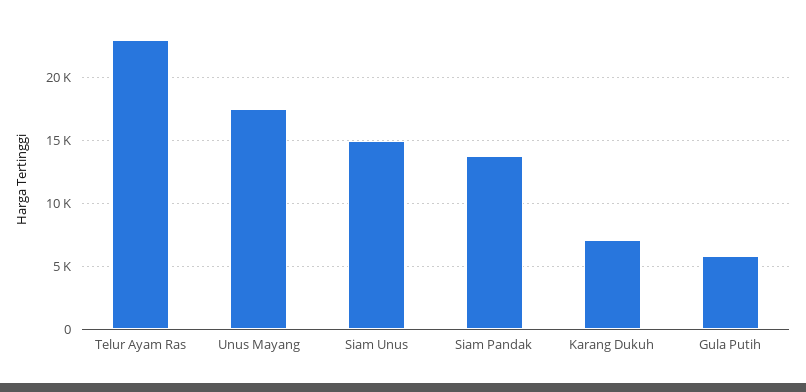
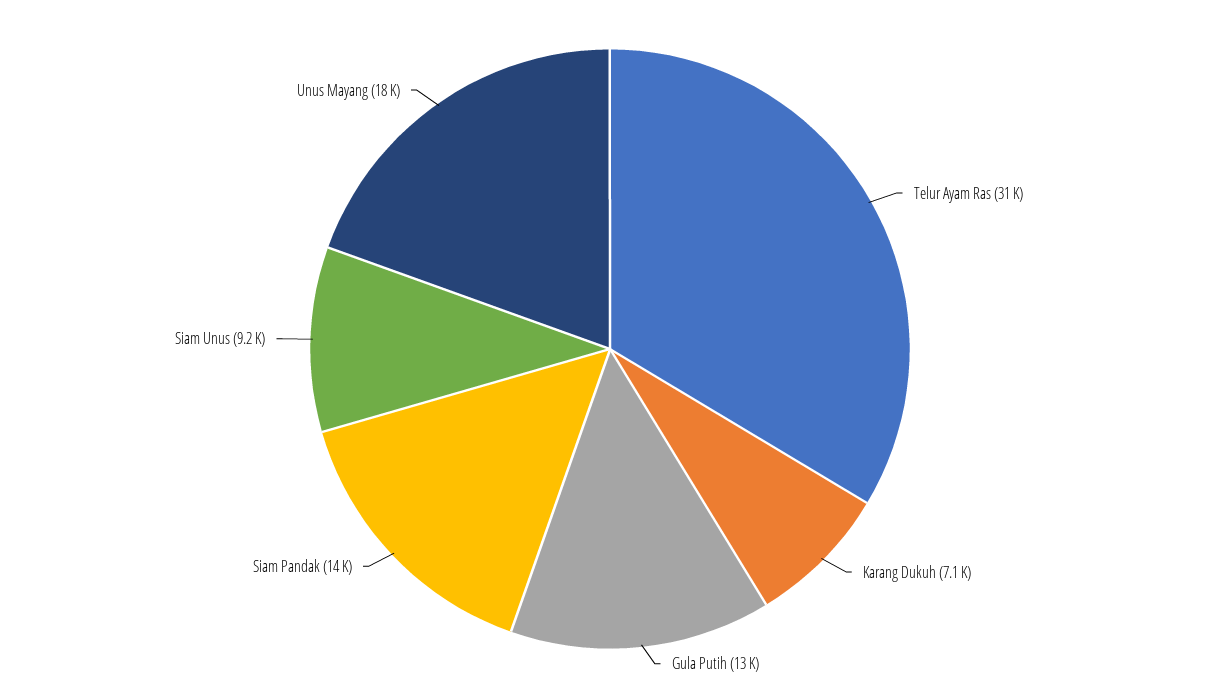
Telur Ayam Ras: 23000 -> 31000
Siam Unus: 15000 -> 9200
Gula Putih: 6000 -> 13000

